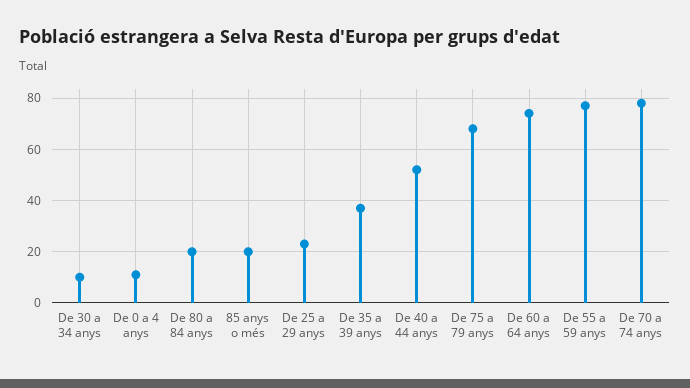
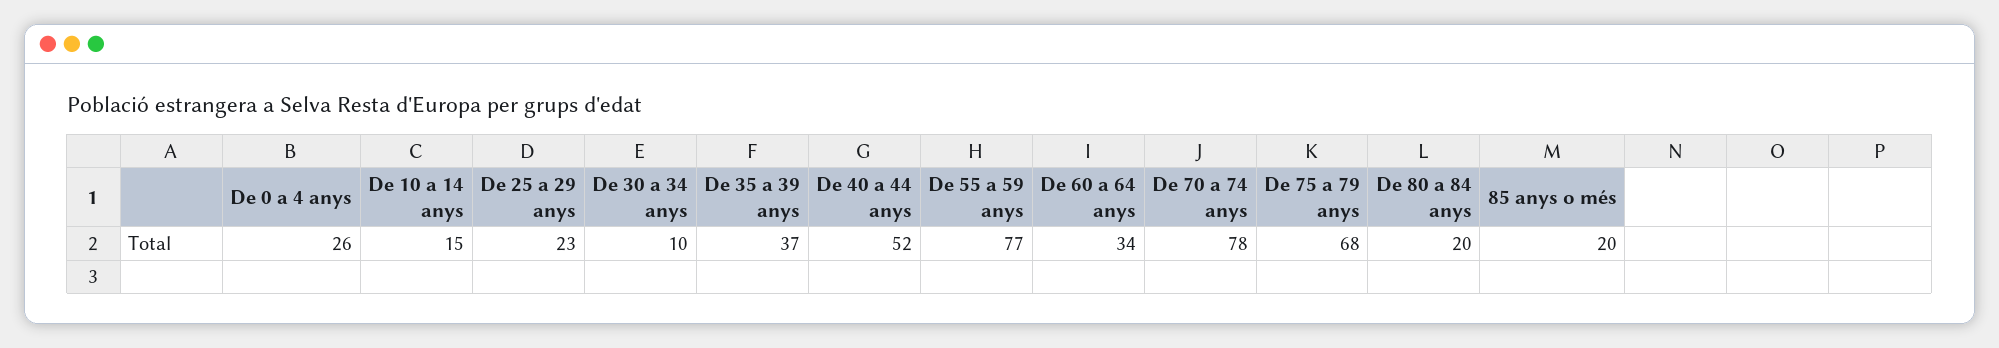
De 0 a 4 anys: 10 -> 26
De 60 a 64 anys: 75 -> 34
De 10 a 14 anys: none -> 15

